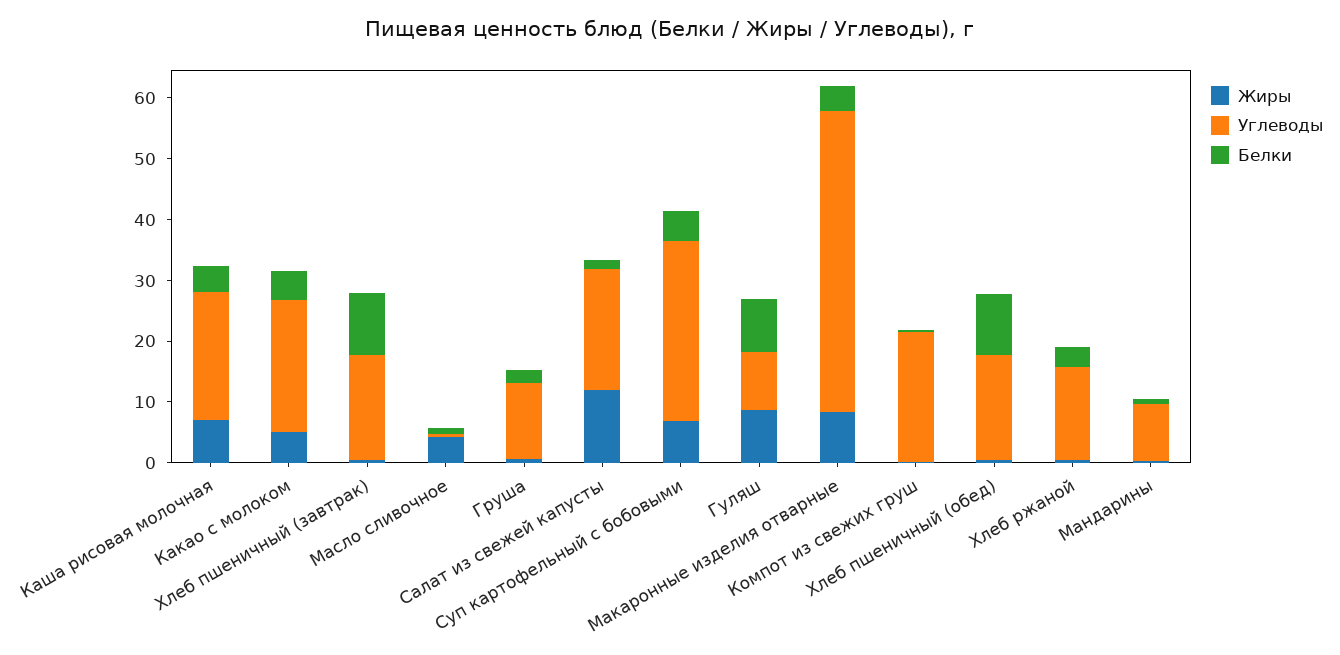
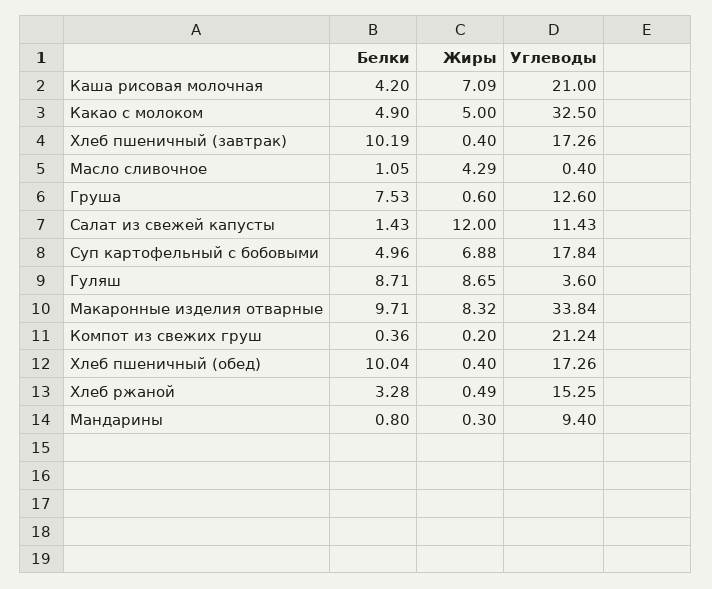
Углеводы, Какао с молоком: 22 -> 32.5
Белки, Груша: 2 -> 7.53
Углеводы, Салат из свежей капусты: 20 -> 11.43
Углеводы, Суп картофельный с бобовыми: 30 -> 17.84
Углеводы, Гуляш: 10 -> 3.6
Углеводы, Макаронные изделия отварные: 50 -> 33.84
Белки, Макаронные изделия отварные: 4 -> 9.71

